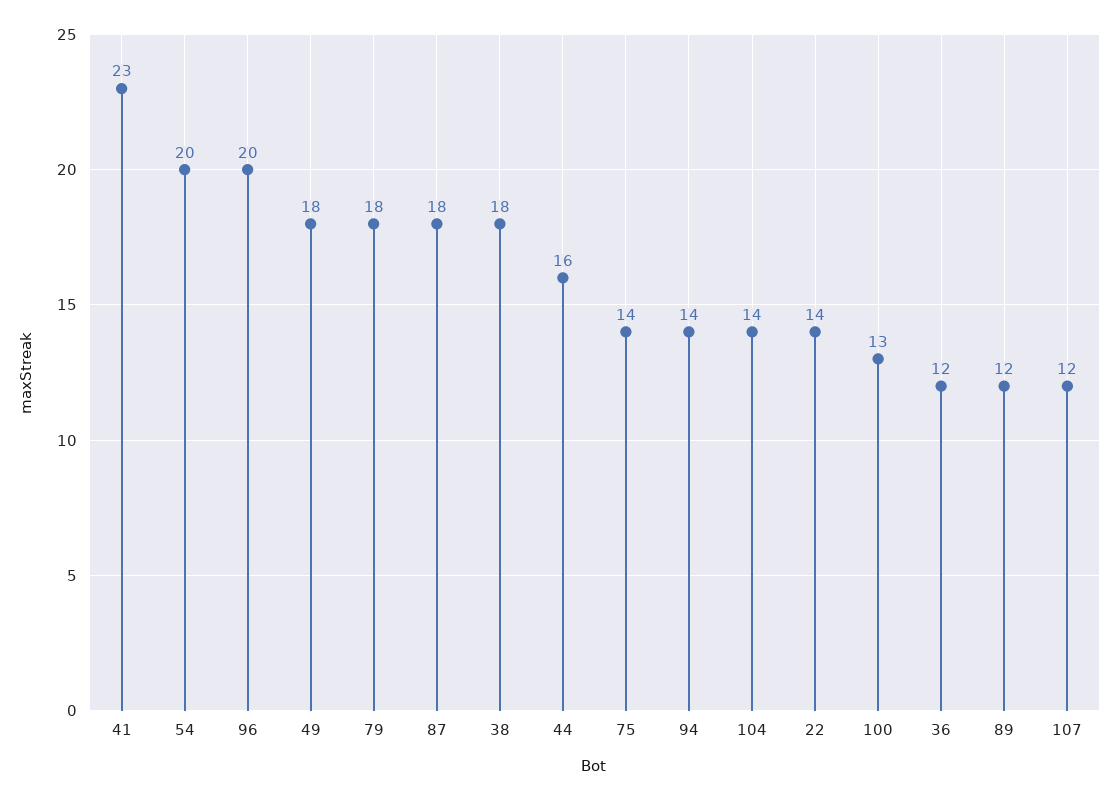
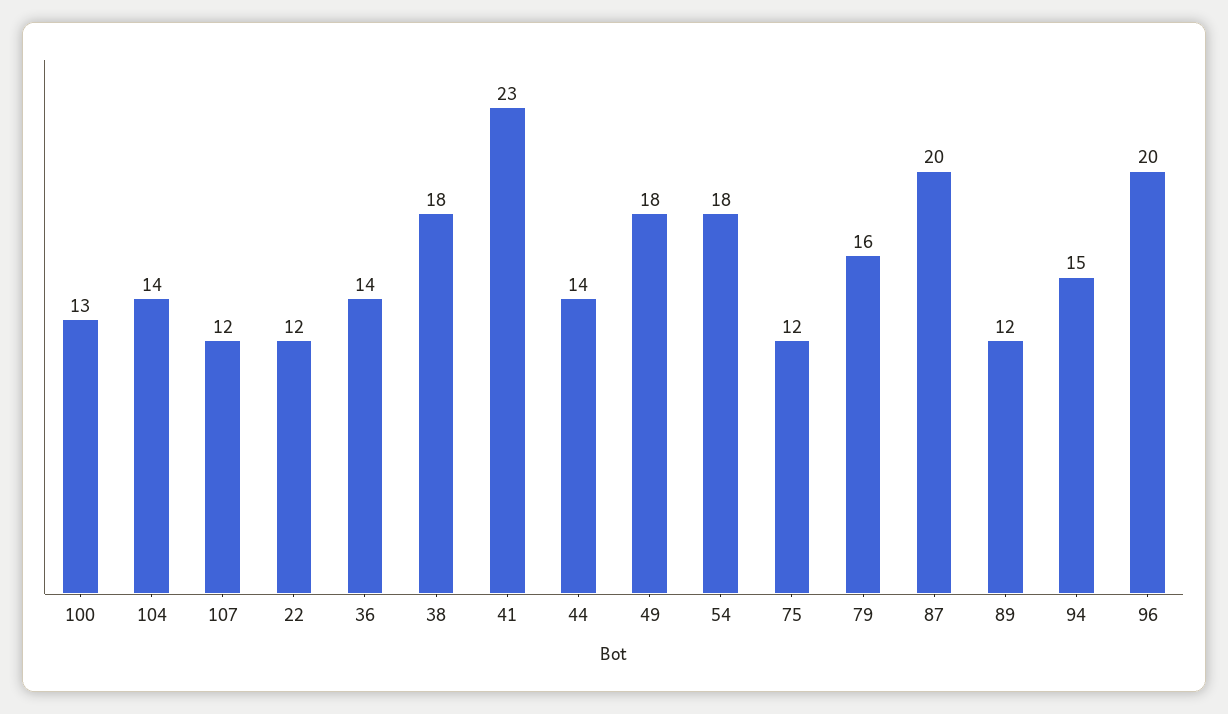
54: 20 -> 18
79: 18 -> 16
87: 18 -> 20
44: 16 -> 14
75: 14 -> 12
94: 14 -> 15
22: 14 -> 12
36: 12 -> 14

